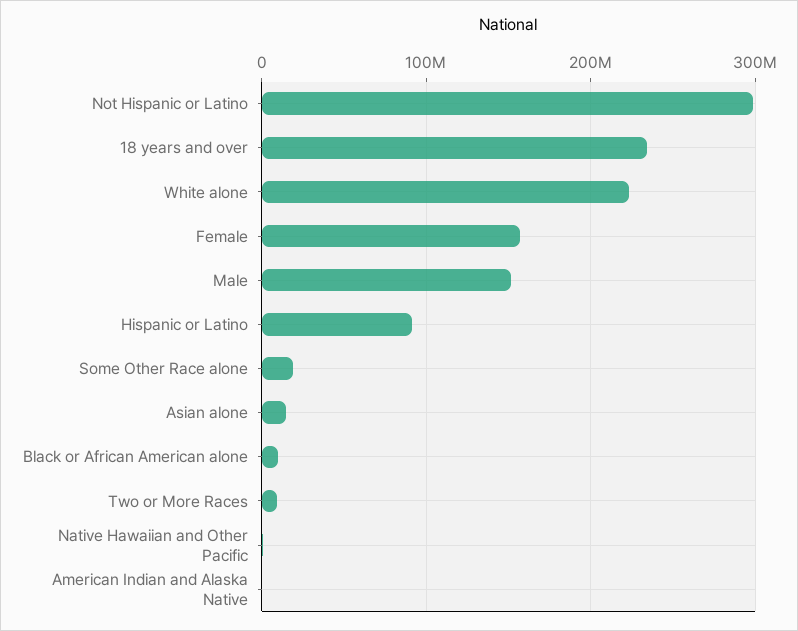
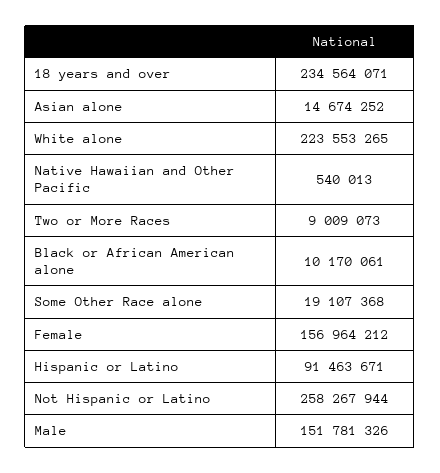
Not Hispanic or Latino: 300000000 -> 258267944
American Indian and Alaska Native: 0 -> none

